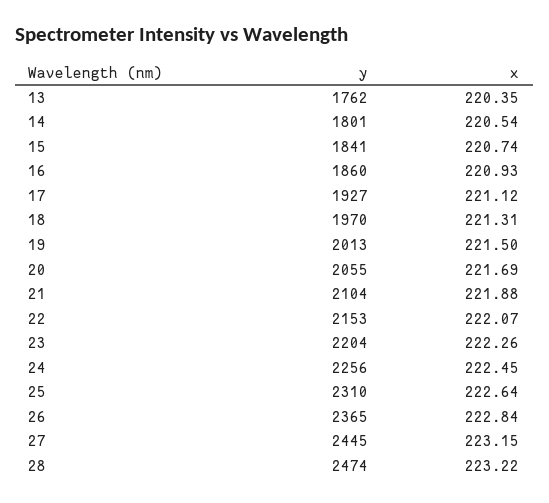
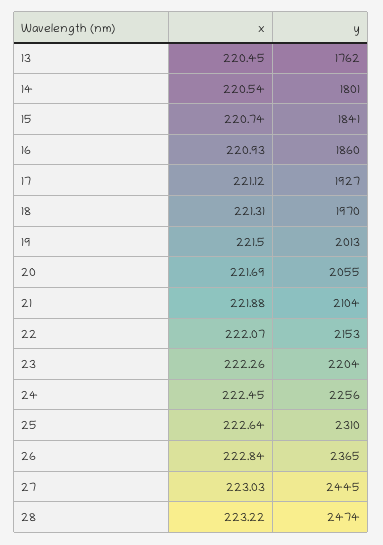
x, 13: 220.35 -> 220.45
x, 27: 223.15 -> 223.03

